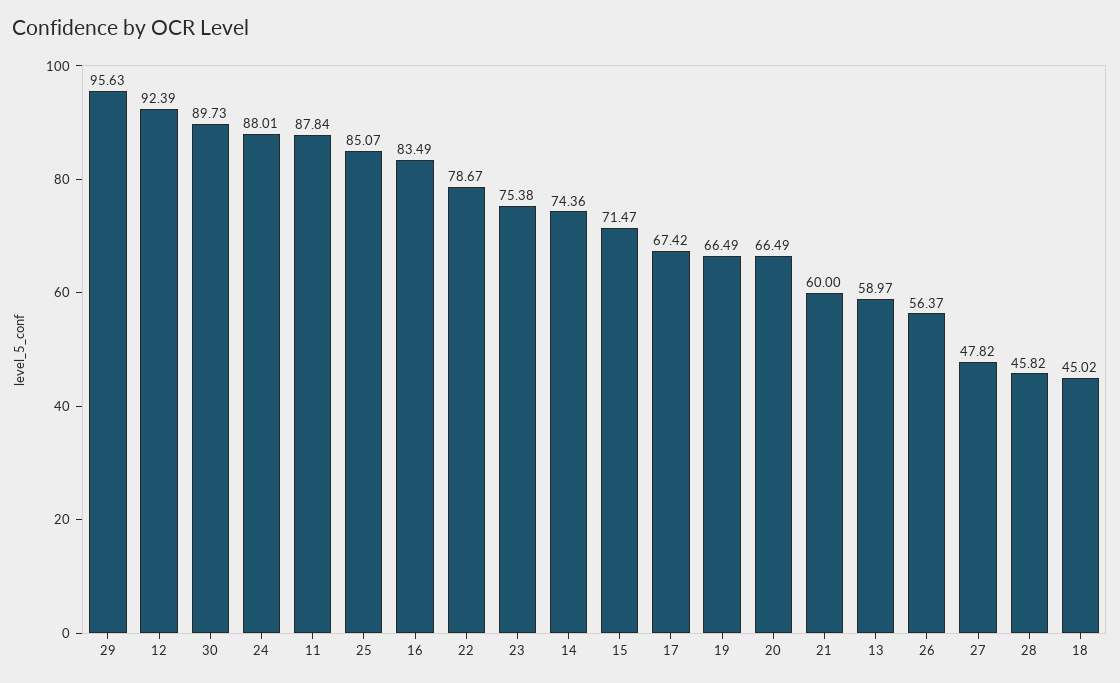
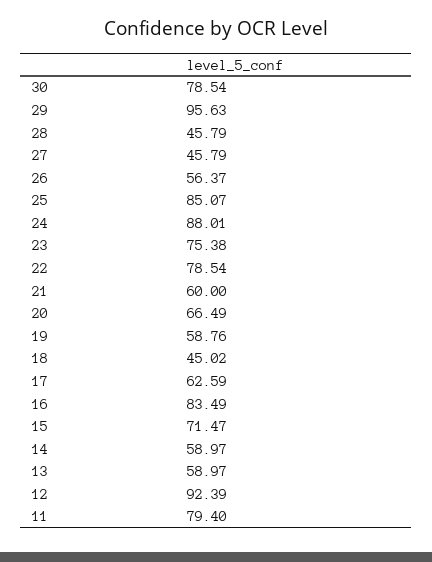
30: 89.73 -> 78.54
11: 87.84 -> 79.4
22: 78.67 -> 78.54
14: 74.36 -> 58.97
17: 67.42 -> 62.59
19: 66.49 -> 58.76
27: 47.82 -> 45.79
28: 45.82 -> 45.79

